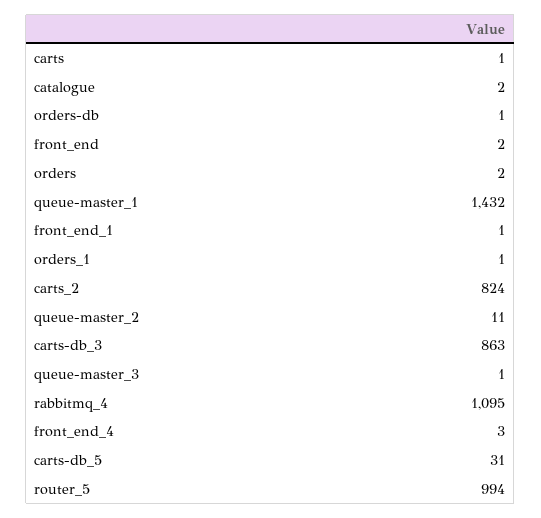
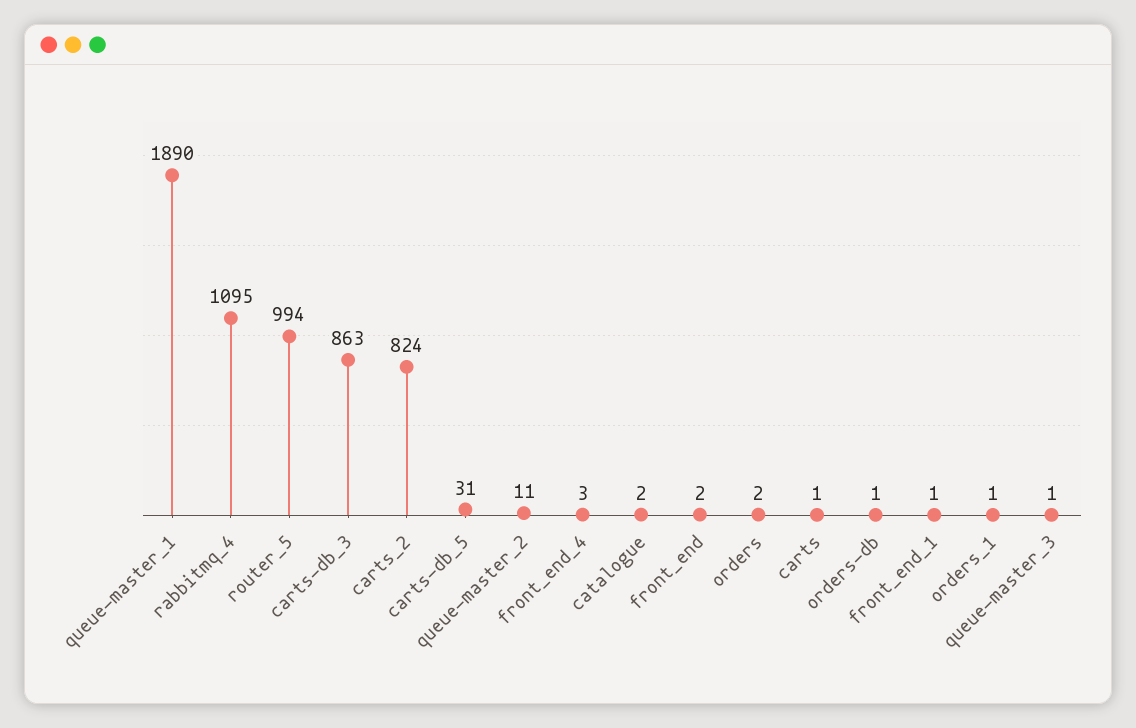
queue-master_1: 1432 -> 1890

